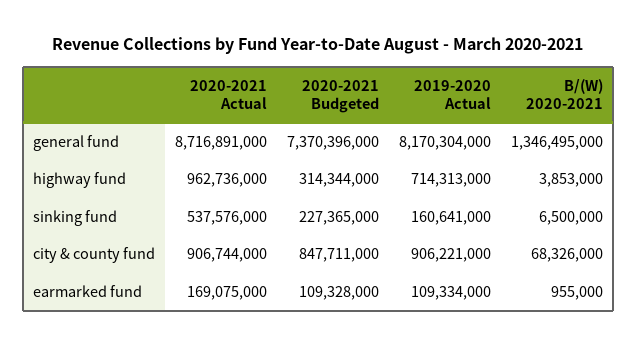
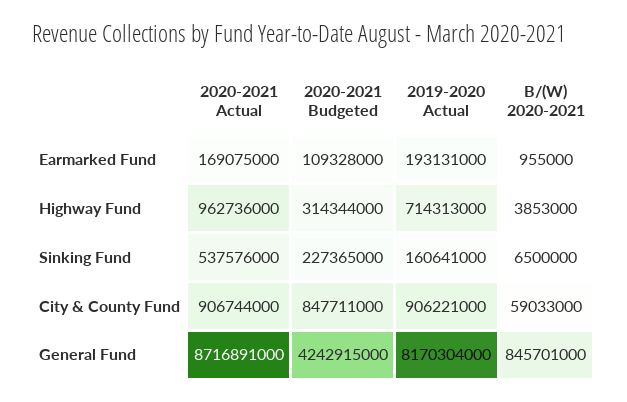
2020-2021 Budgeted, general fund: 7370396000 -> 4242915000
B/(W) 2020-2021, general fund: 1346495000 -> 845701000
B/(W) 2020-2021, city & county fund: 68326000 -> 59033000
2019-2020 Actual, earmarked fund: 109334000 -> 193131000

